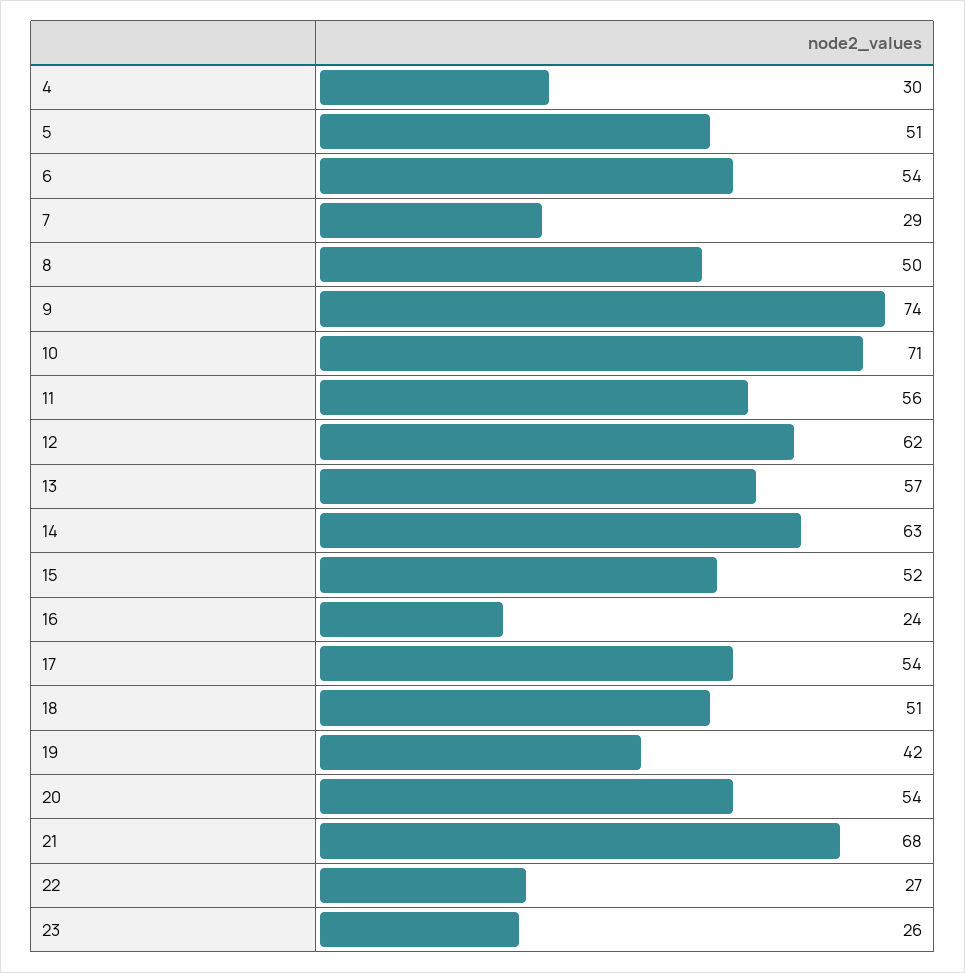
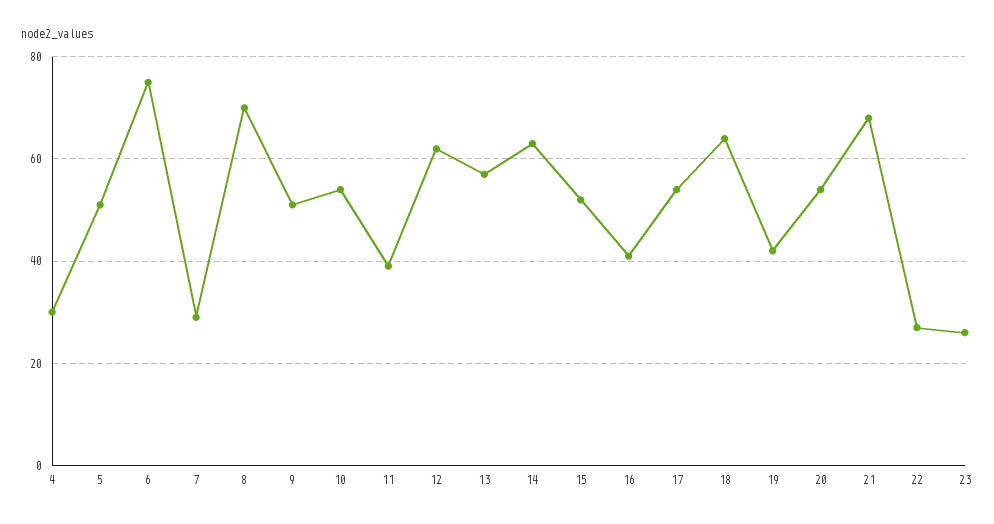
6: 54 -> 75
8: 50 -> 70
9: 74 -> 50
10: 71 -> 55
11: 56 -> 40
16: 24 -> 40
18: 51 -> 65

